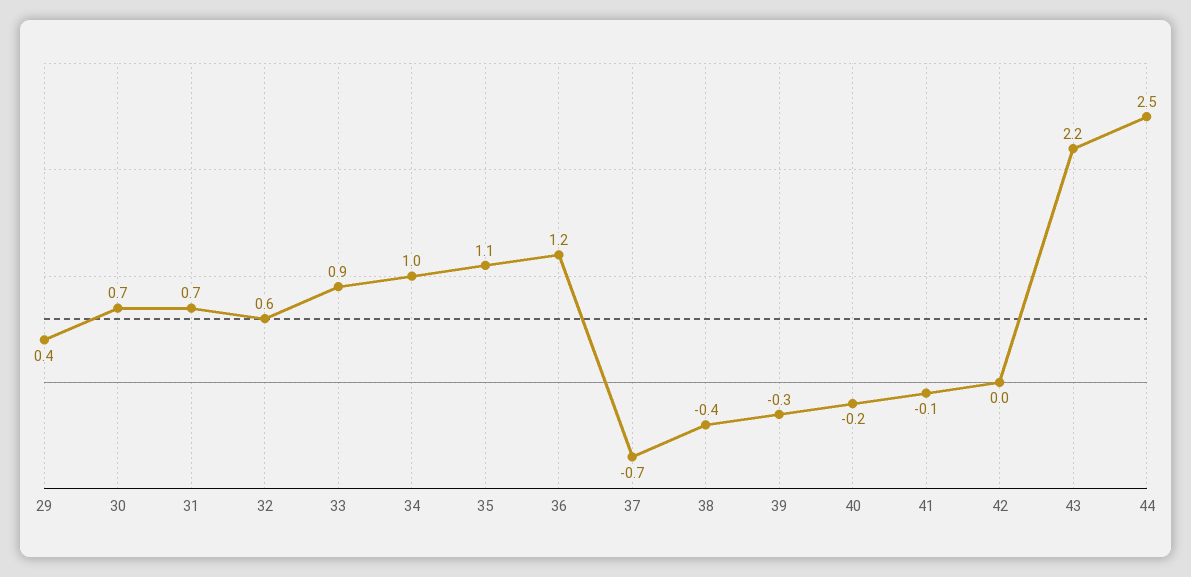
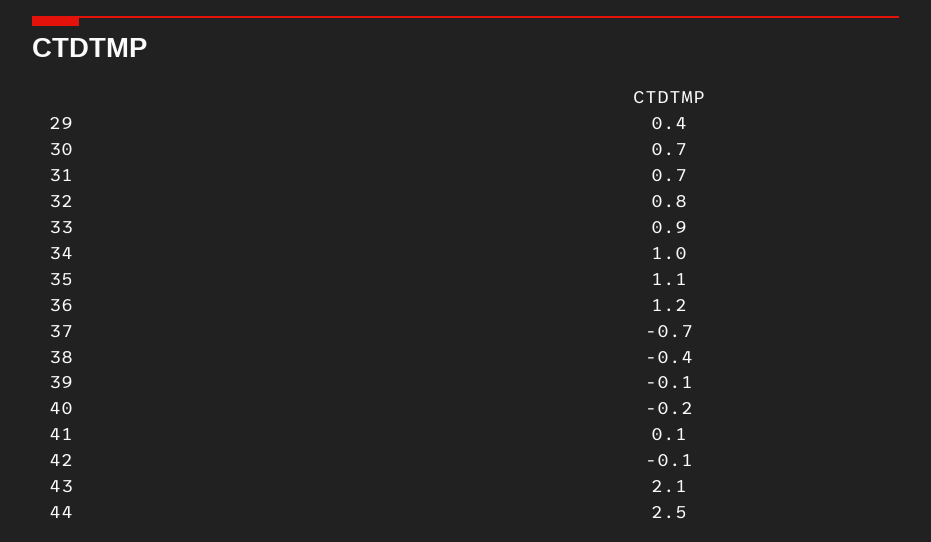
32: 0.6 -> 0.8
39: -0.3 -> -0.1
41: -0.1 -> 0.1
42: 0 -> -0.1
43: 2.2 -> 2.1

